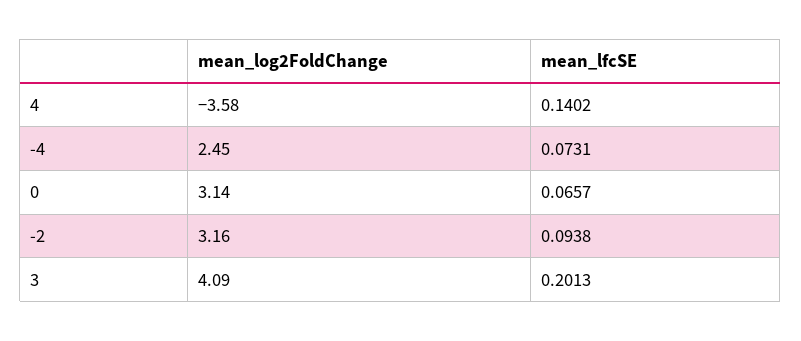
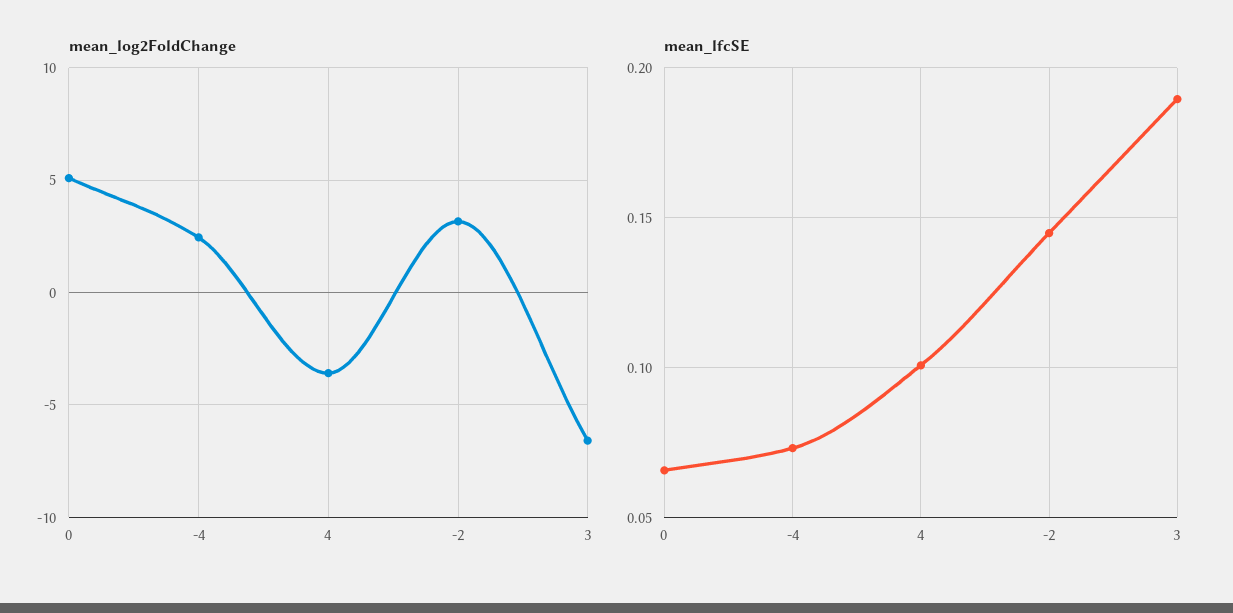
mean_lfcSE, 4: 0.1402 -> 0.1
mean_log2FoldChange, 0: 3.14 -> 5
mean_lfcSE, -2: 0.0938 -> 0.145
mean_log2FoldChange, 3: 4.09 -> -6.5
mean_lfcSE, 3: 0.2013 -> 0.19

